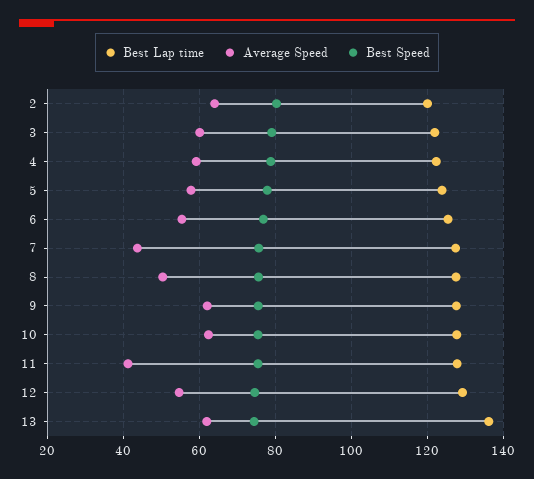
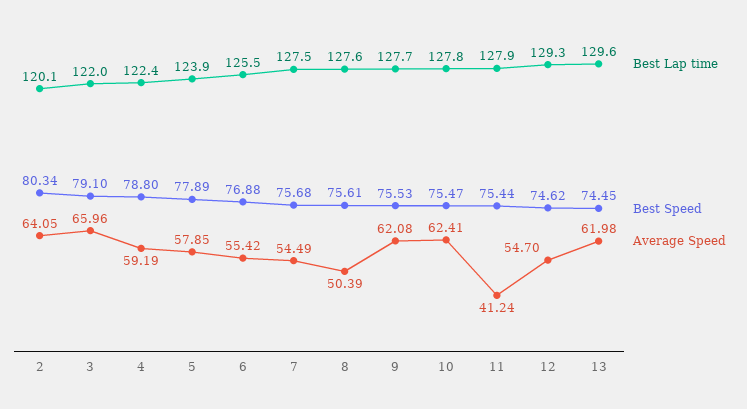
Average Speed, 3: 60 -> 65.96
Average Speed, 7: 44 -> 54.49
Best Lap time, 13: 136 -> 129.6

